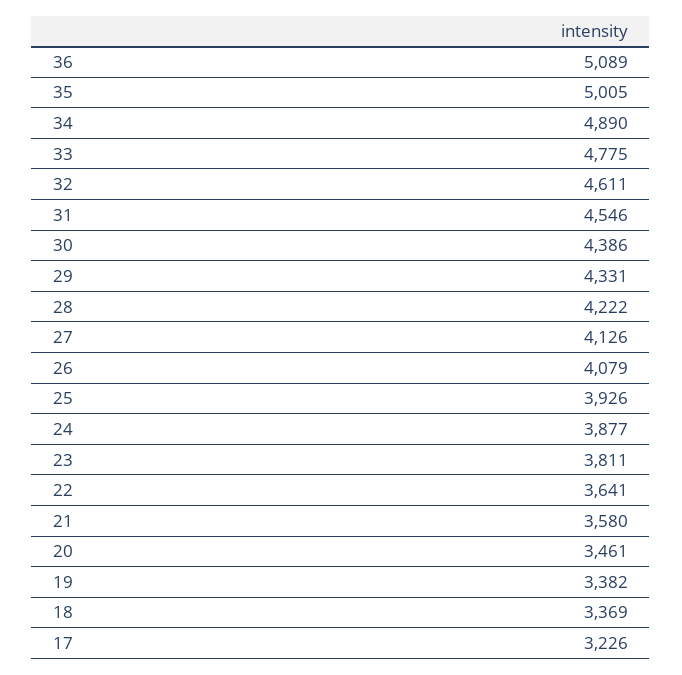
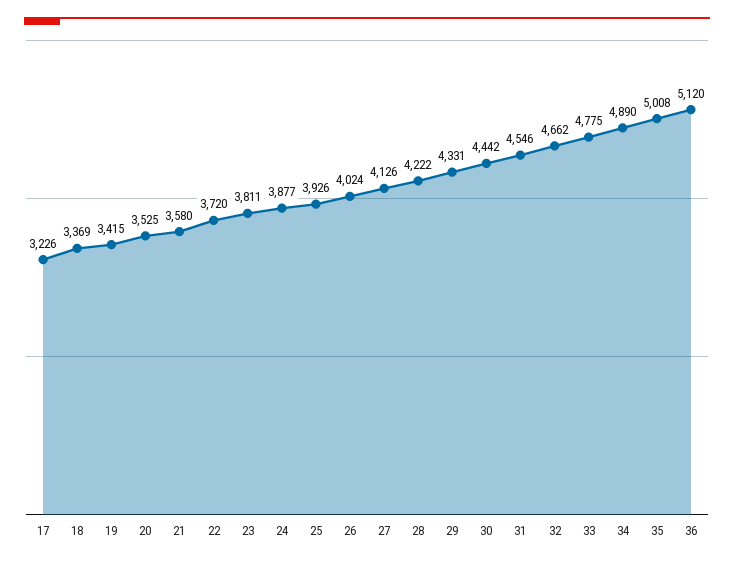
36: 5089 -> 5120
35: 5005 -> 5008
32: 4611 -> 4662
30: 4386 -> 4442
26: 4079 -> 4024
22: 3641 -> 3720
20: 3461 -> 3525
19: 3382 -> 3415

